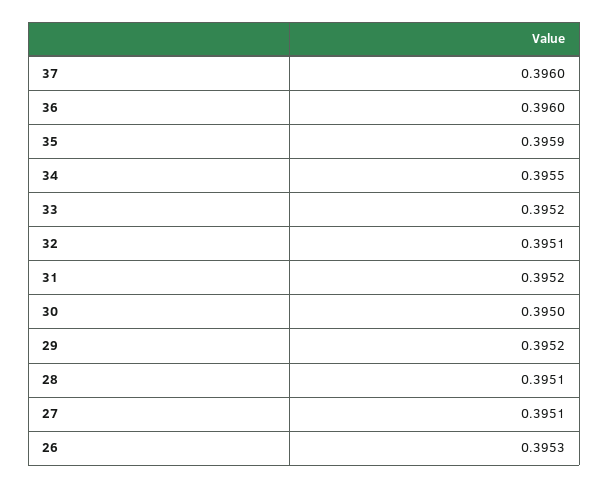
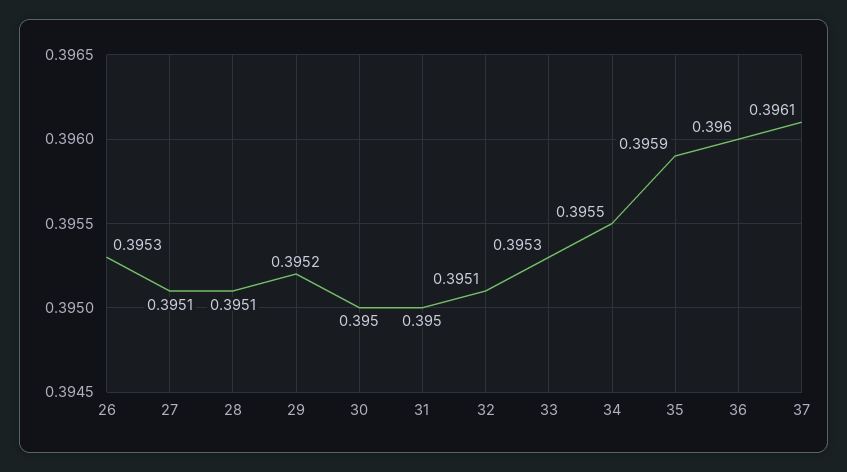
37: 0.396 -> 0.3961
33: 0.3952 -> 0.3953
31: 0.3952 -> 0.395

